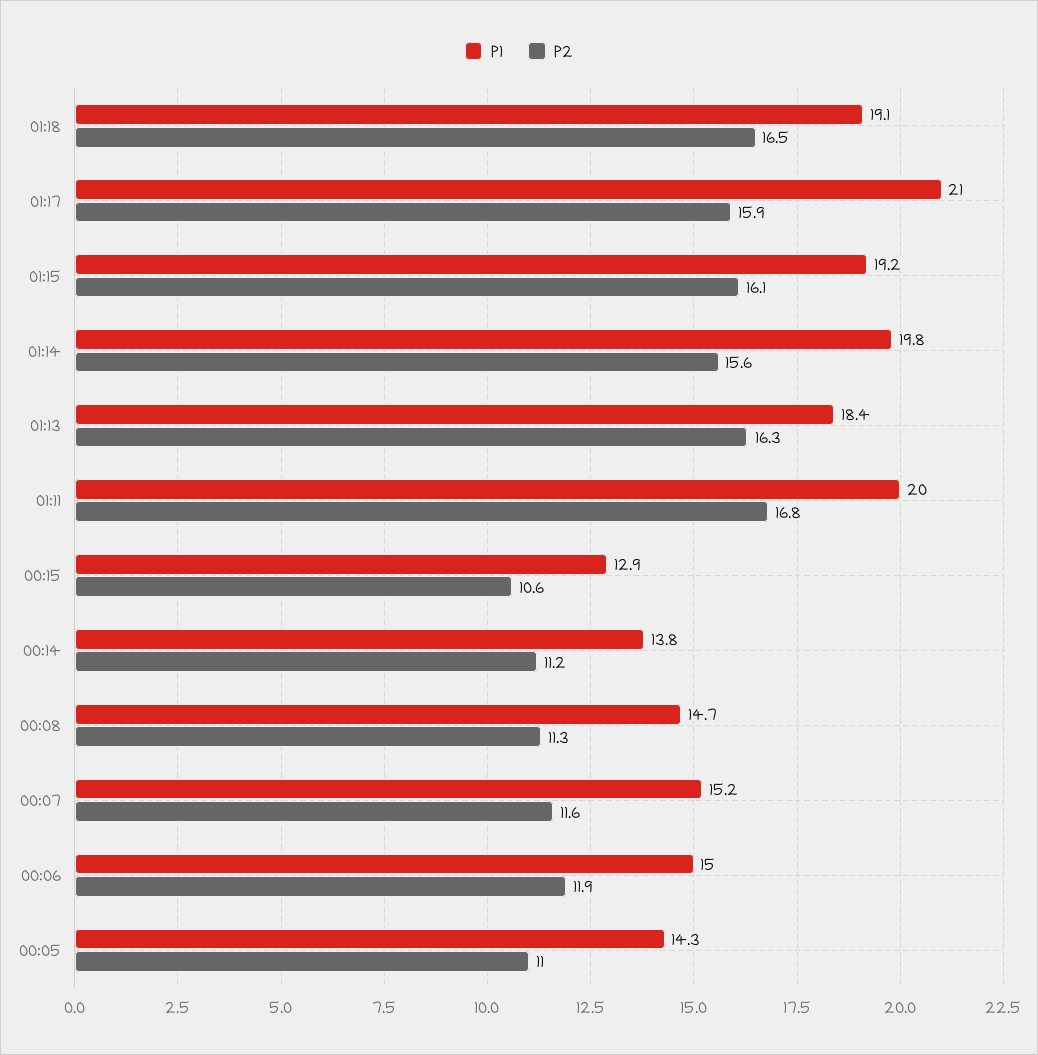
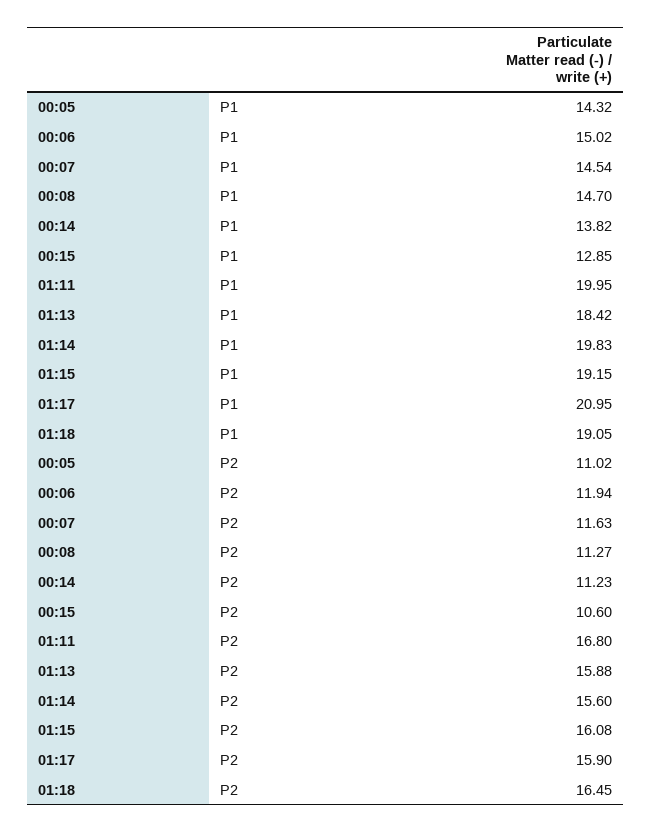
P2, 01:13: 16.3 -> 15.88
P1, 00:07: 15.2 -> 14.54

